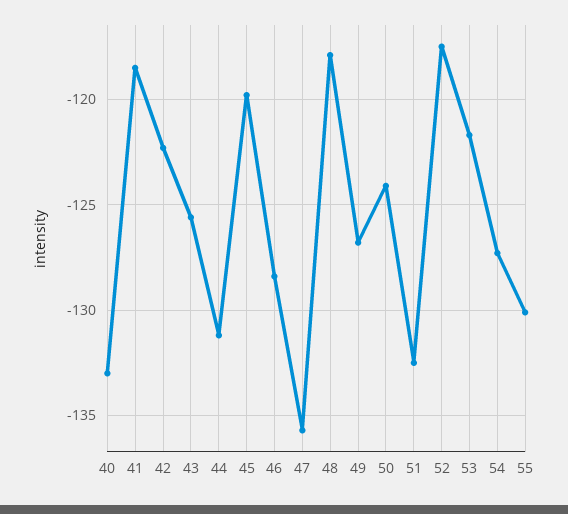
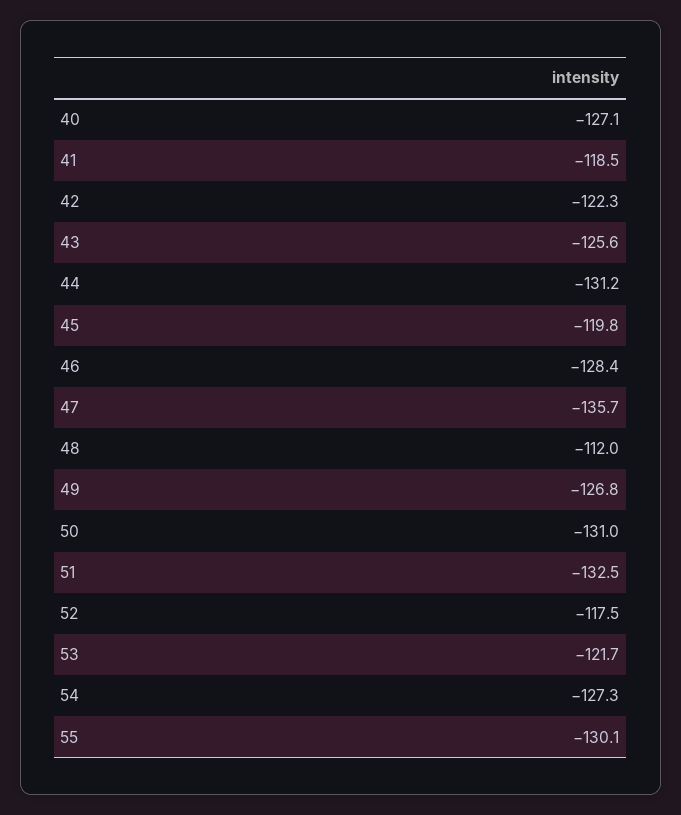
40: -133 -> -127.1
48: -118 -> -112
50: -124 -> -131

